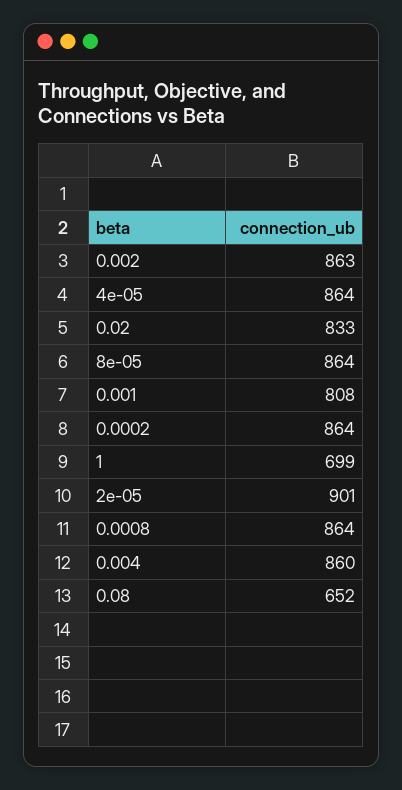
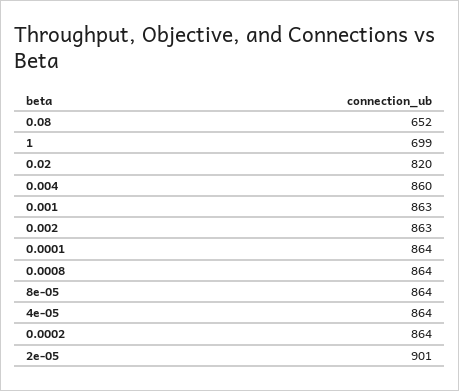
0.02: 833 -> 820
0.001: 808 -> 863
0.0001: none -> 864

